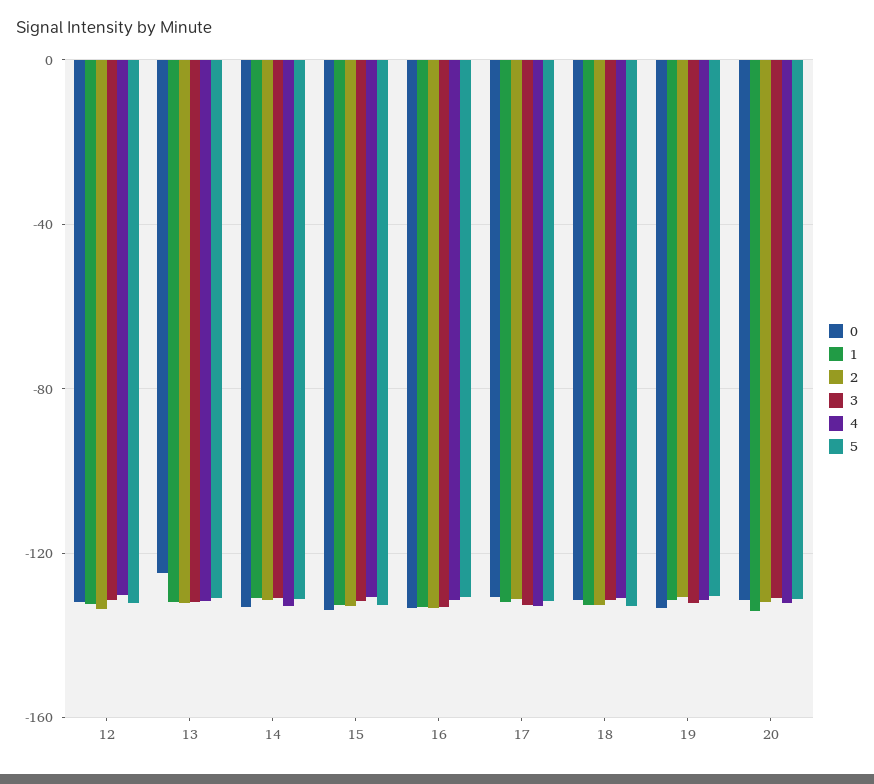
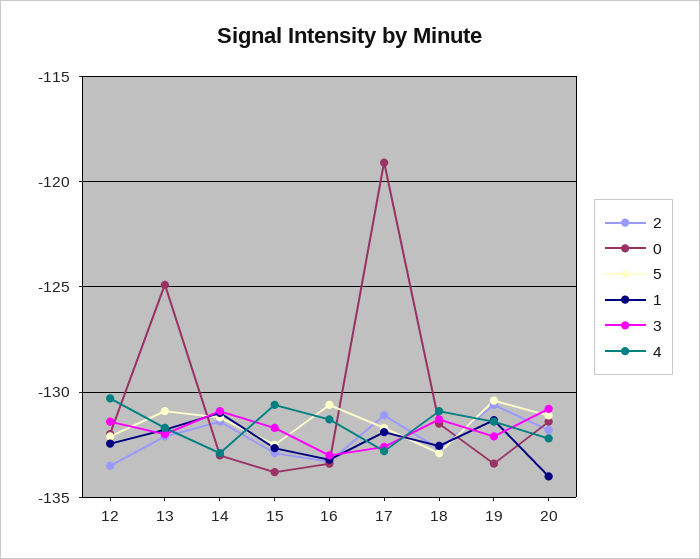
0, 17: -130 -> -119

